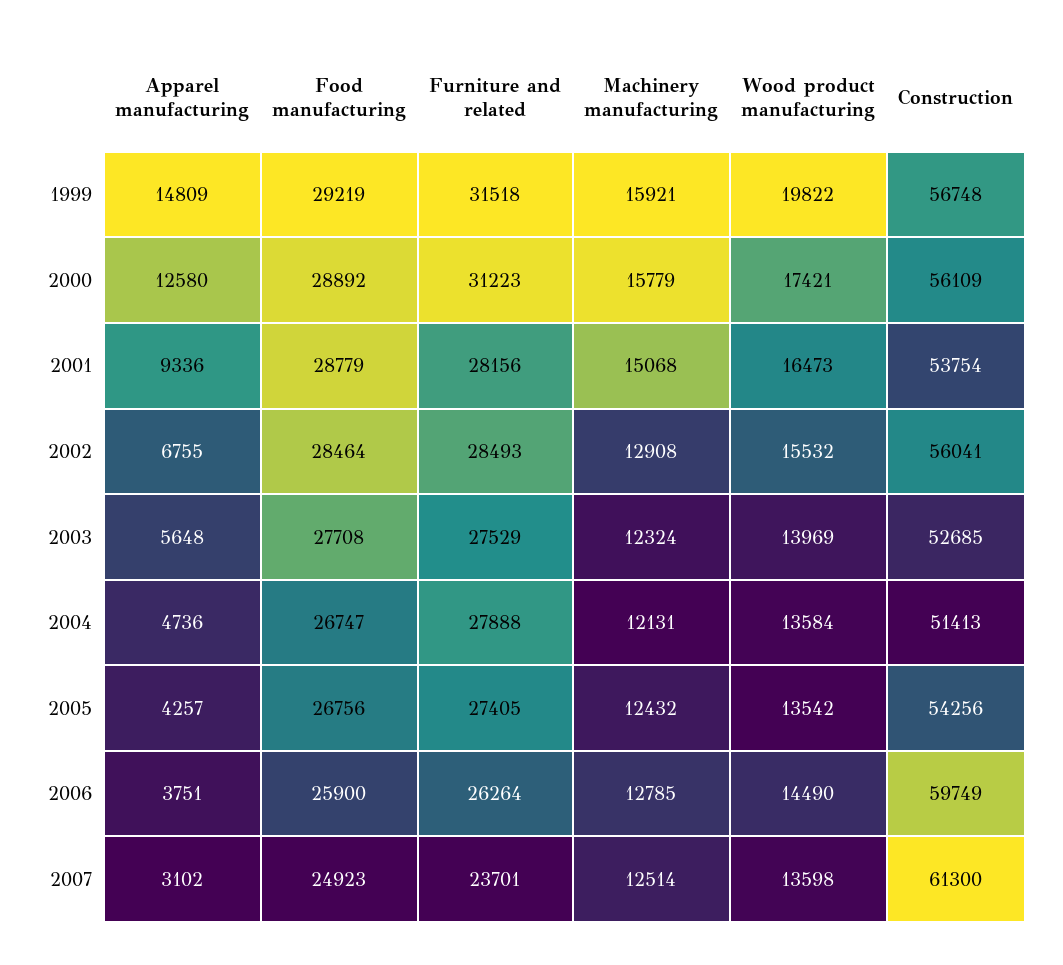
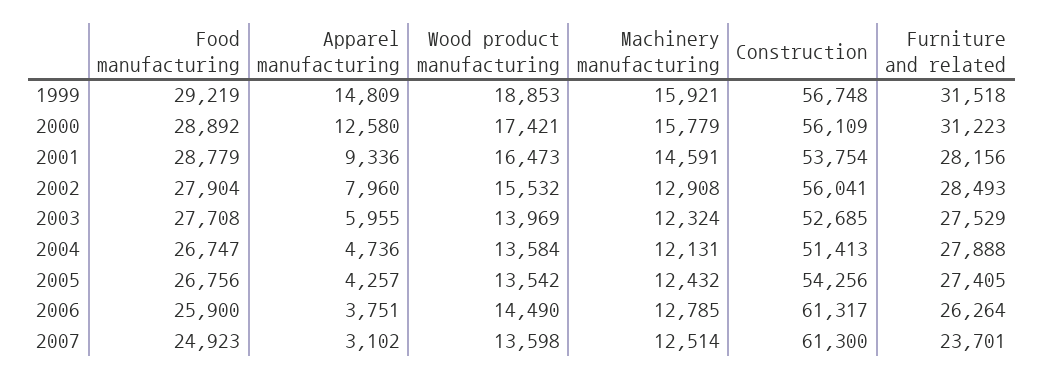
Wood product manufacturing, 1999: 19822 -> 18853
Machinery manufacturing, 2001: 15068 -> 14591
Apparel manufacturing, 2002: 6755 -> 7960
Food manufacturing, 2002: 28464 -> 27904
Apparel manufacturing, 2003: 5648 -> 5955
Construction, 2006: 59749 -> 61317

